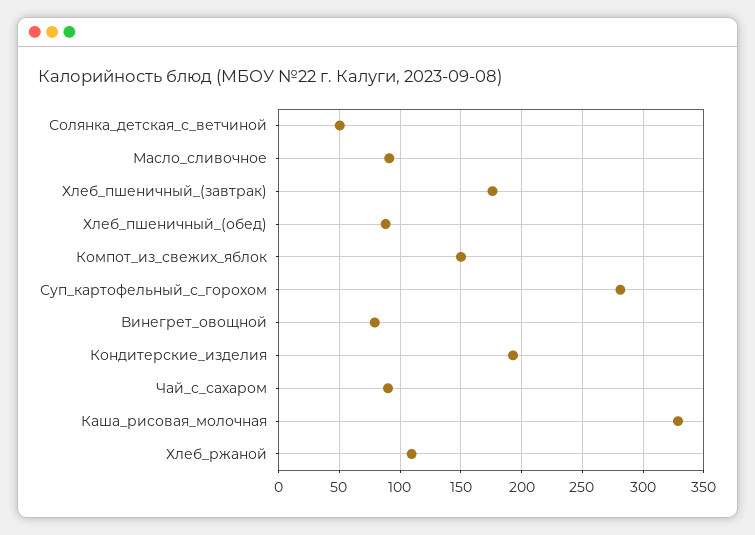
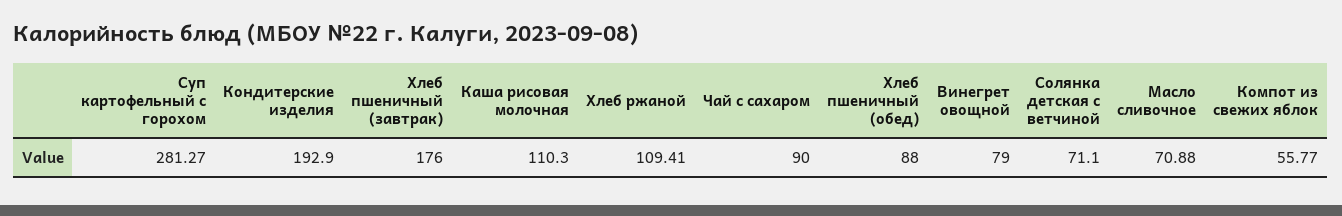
Солянка_детская_с_ветчиной: 50 -> 71.1
Масло_сливочное: 90 -> 70.88
Компот_из_свежих_яблок: 150 -> 55.77
Каша_рисовая_молочная: 330 -> 110.3

